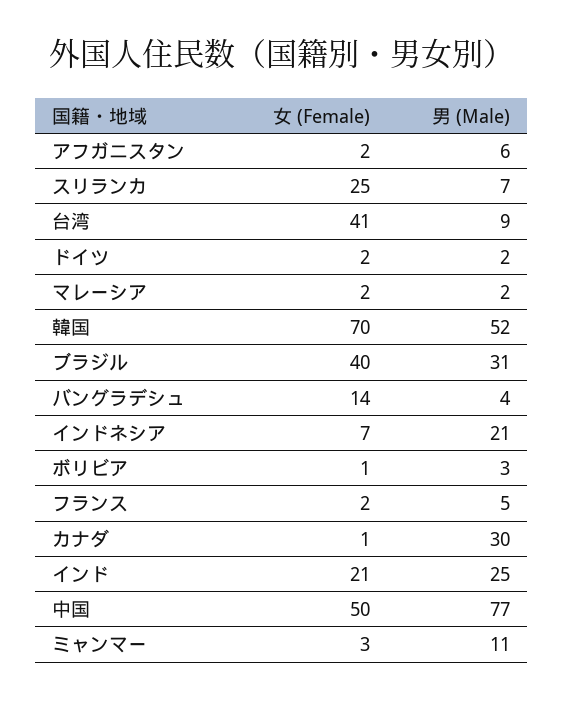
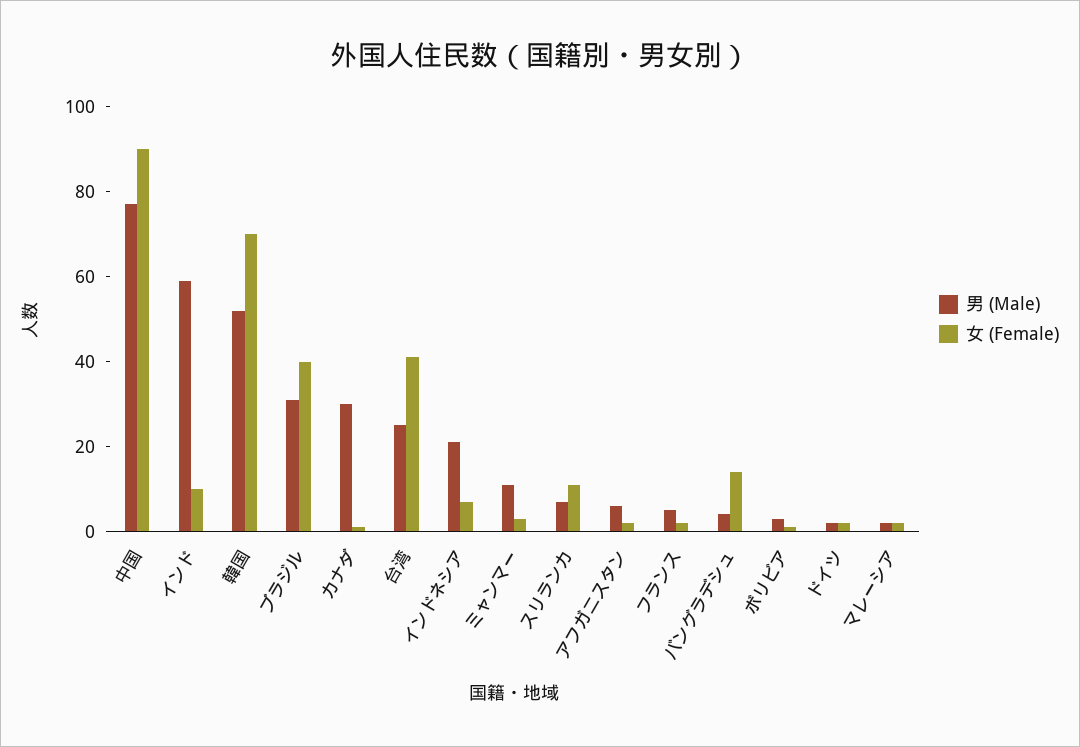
女 (Female), スリランカ: 25 -> 10
男 (Male), 台湾: 9 -> 25
女 (Female), インド: 21 -> 10
男 (Male), インド: 25 -> 60
女 (Female), 中国: 50 -> 90

